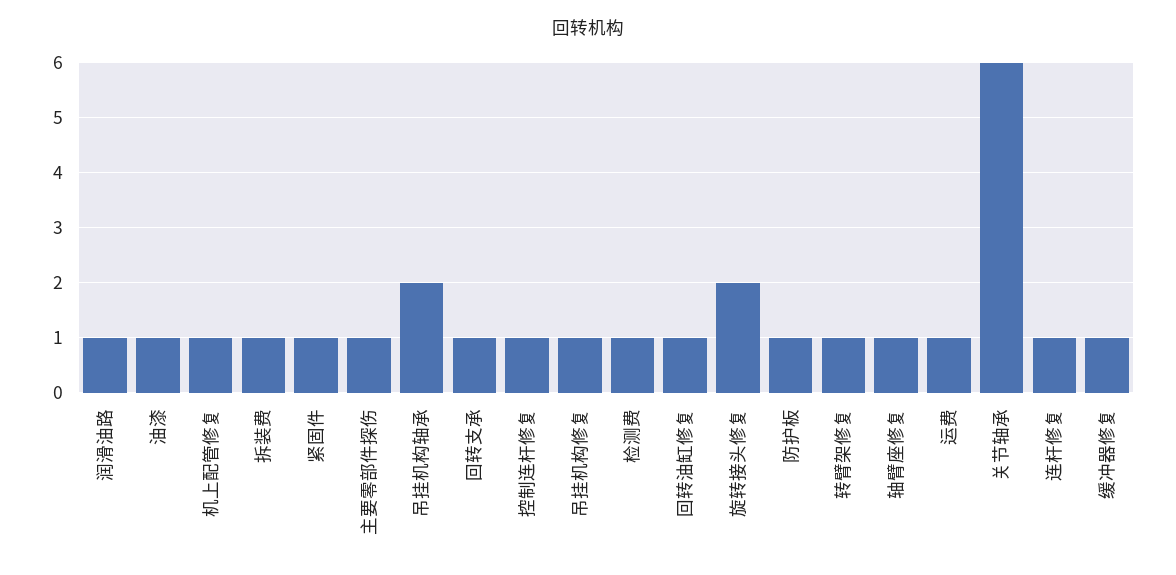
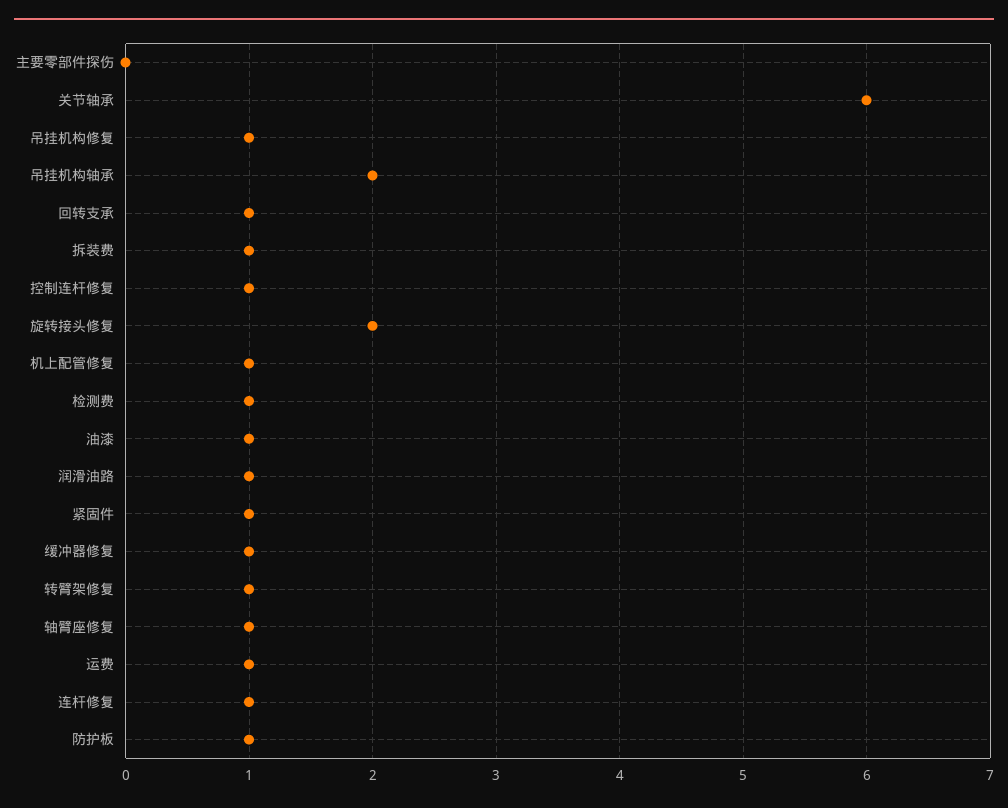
主要零部件探伤: 1 -> 0
回转油缸修复: 1 -> none

